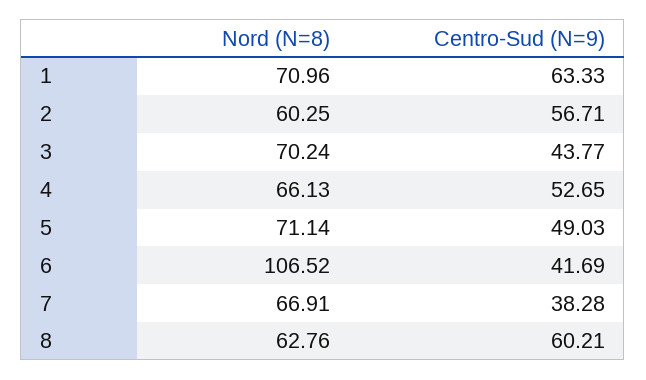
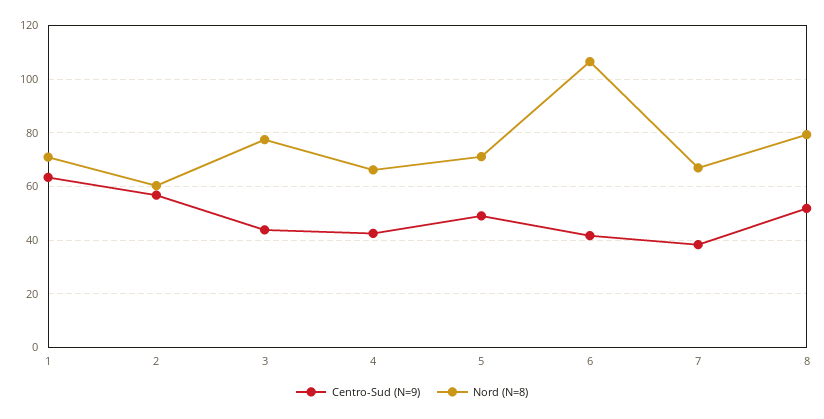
Nord (N=8), 3: 70.24 -> 77.5
Centro-Sud (N=9), 4: 52.65 -> 42.5
Nord (N=8), 8: 62.76 -> 80
Centro-Sud (N=9), 8: 60.21 -> 52.5

